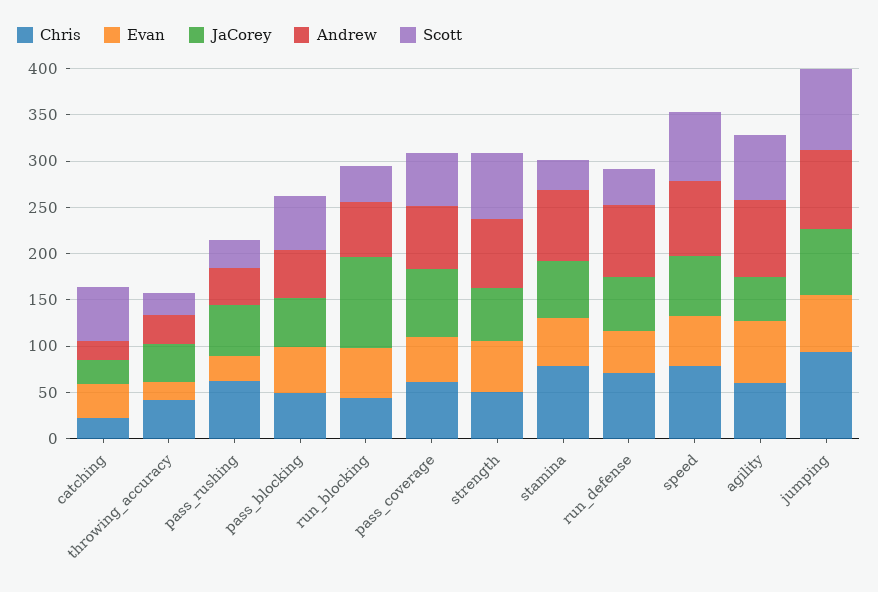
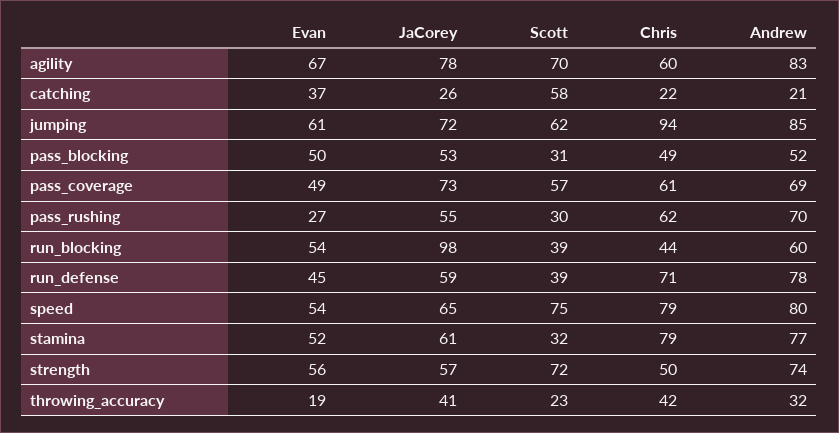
Andrew, pass_rushing: 40 -> 70
Scott, pass_blocking: 60 -> 31
JaCorey, agility: 50 -> 78
Scott, jumping: 90 -> 62

